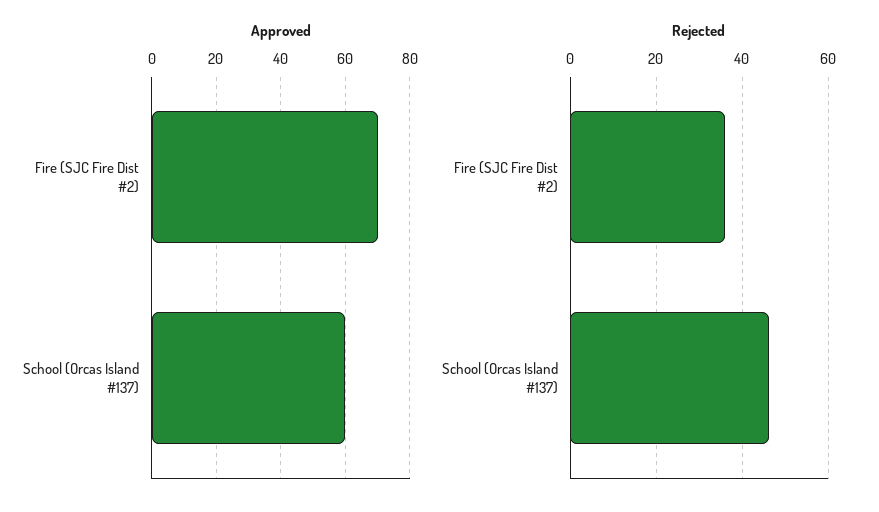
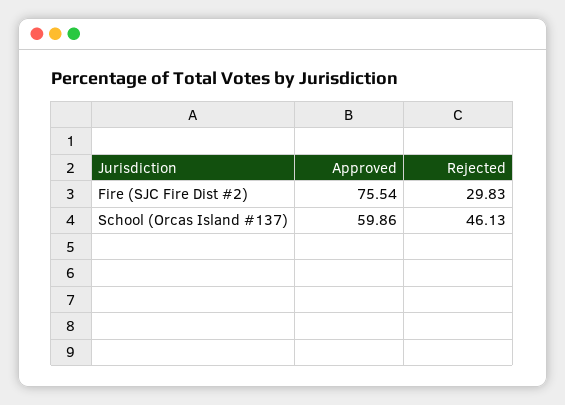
Approved, Fire (SJC Fire Dist #2): 70 -> 75.54
Rejected, Fire (SJC Fire Dist #2): 36 -> 29.83

